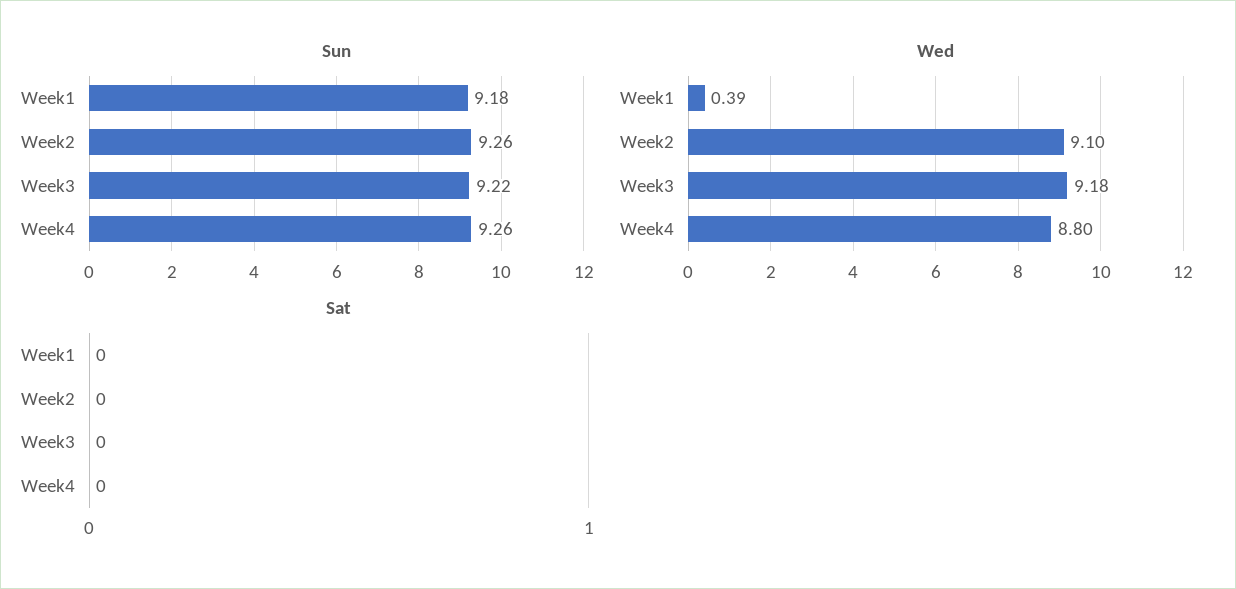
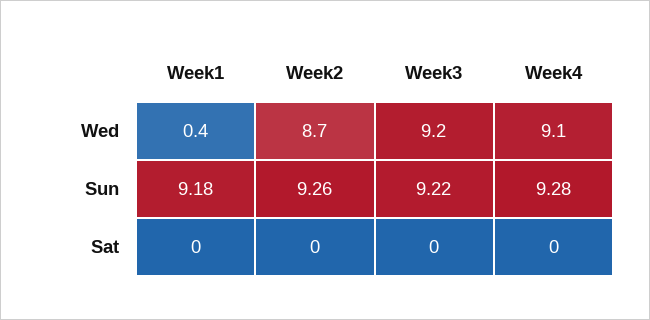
Sun, Week4: 9.26 -> 9.28
Wed, Week2: 9.1 -> 8.7
Wed, Week4: 8.8 -> 9.1

